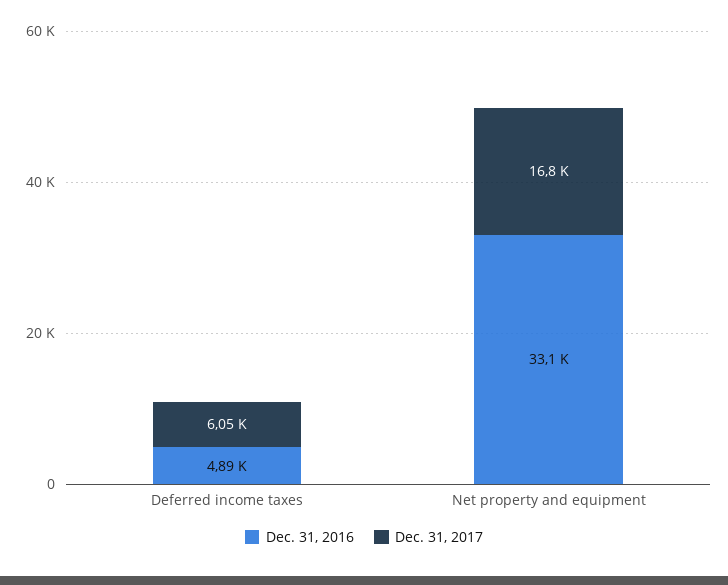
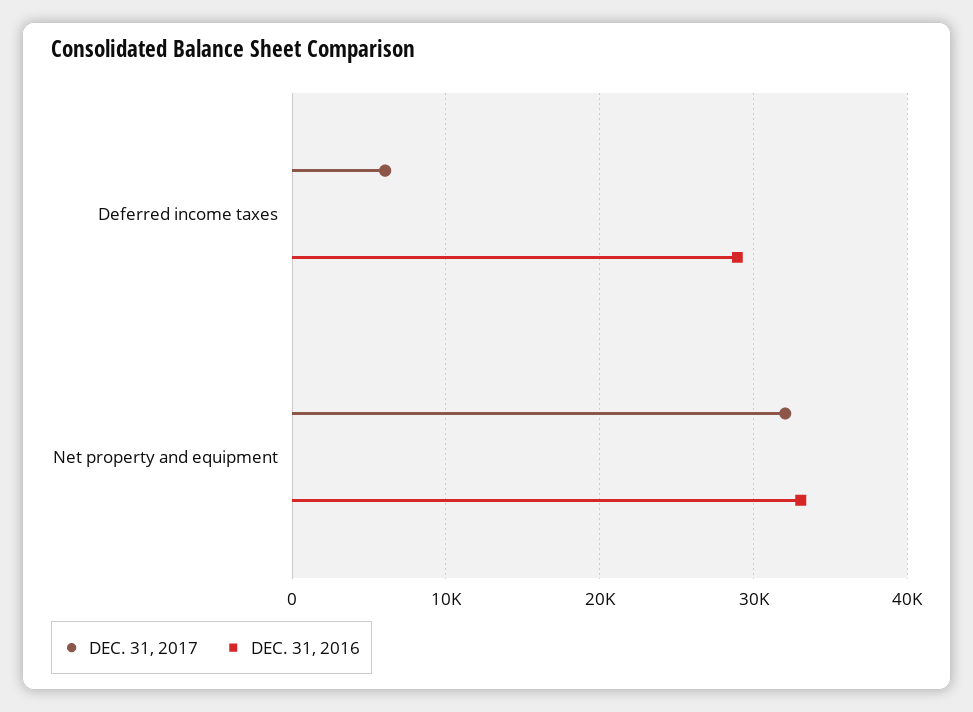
Dec. 31, 2016, Deferred income taxes: 4890 -> 29000
Dec. 31, 2017, Net property and equipment: 16800 -> 32000

